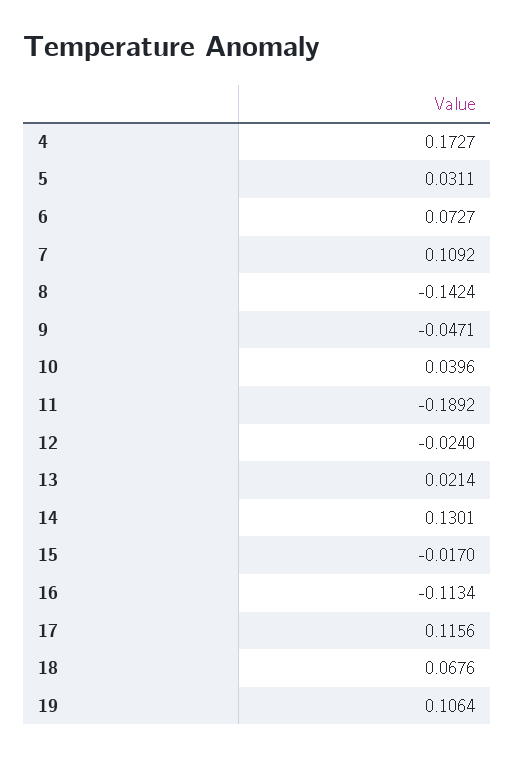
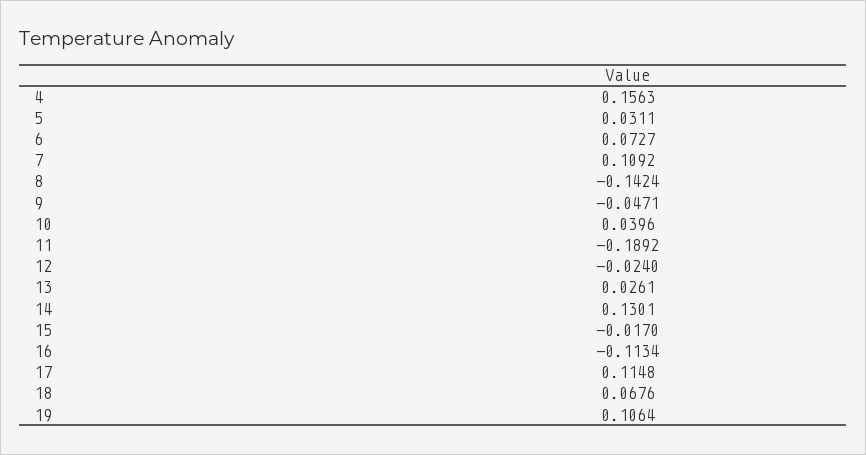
4: 0.1727 -> 0.1563
13: 0.0214 -> 0.0261
17: 0.1156 -> 0.1148

